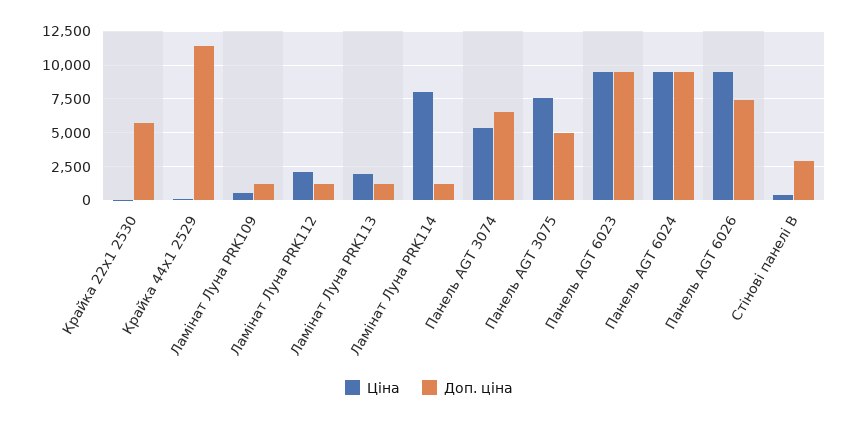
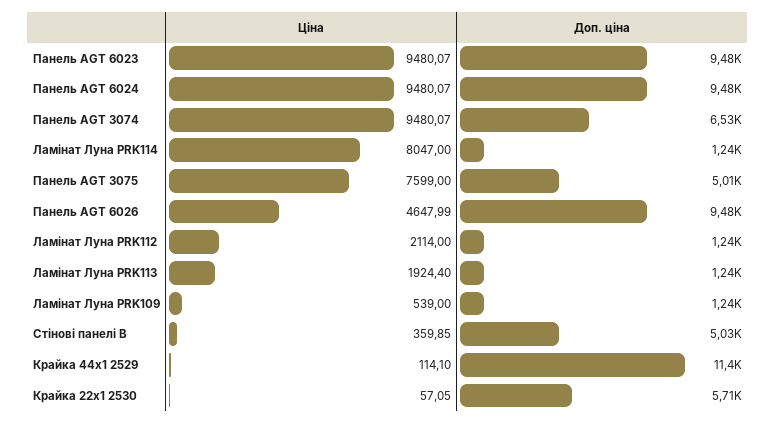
Ціна, Панель AGT 3074: 5500 -> 9480.07
Ціна, Панель AGT 6026: 9500 -> 4647.99
Доп. ціна, Панель AGT 6026: 7500 -> 9480
Доп. ціна, Стінові панелі B: 3000 -> 5030

